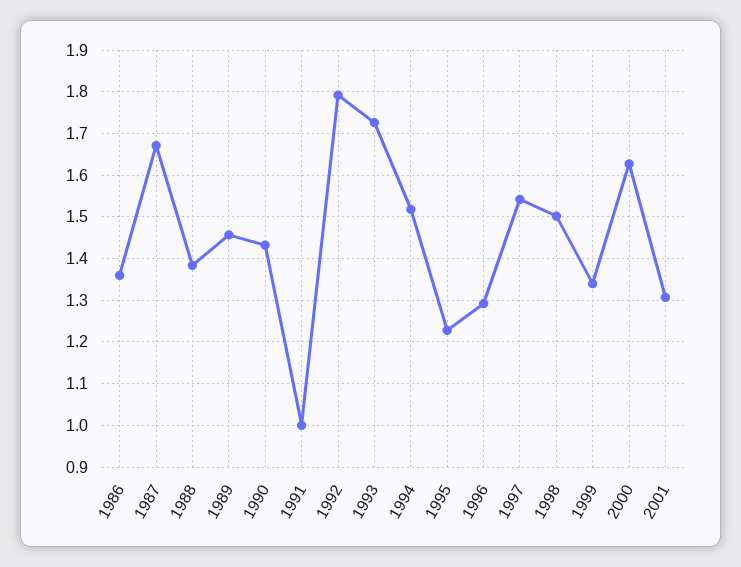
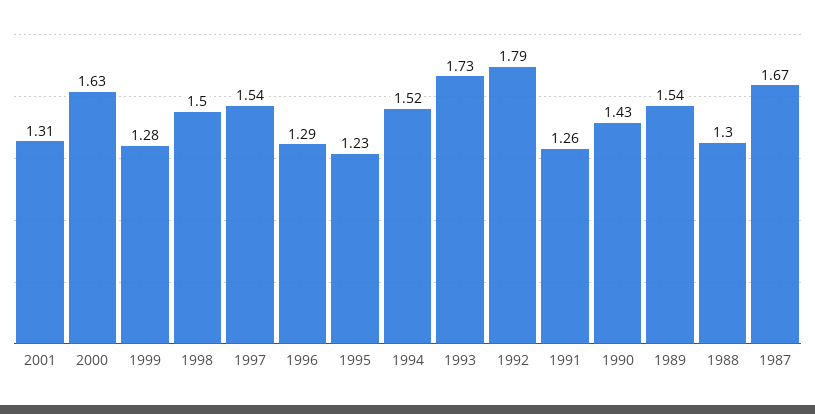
1986: 1.36 -> none
1988: 1.38 -> 1.3
1989: 1.46 -> 1.54
1991: 1 -> 1.26
1999: 1.34 -> 1.28

